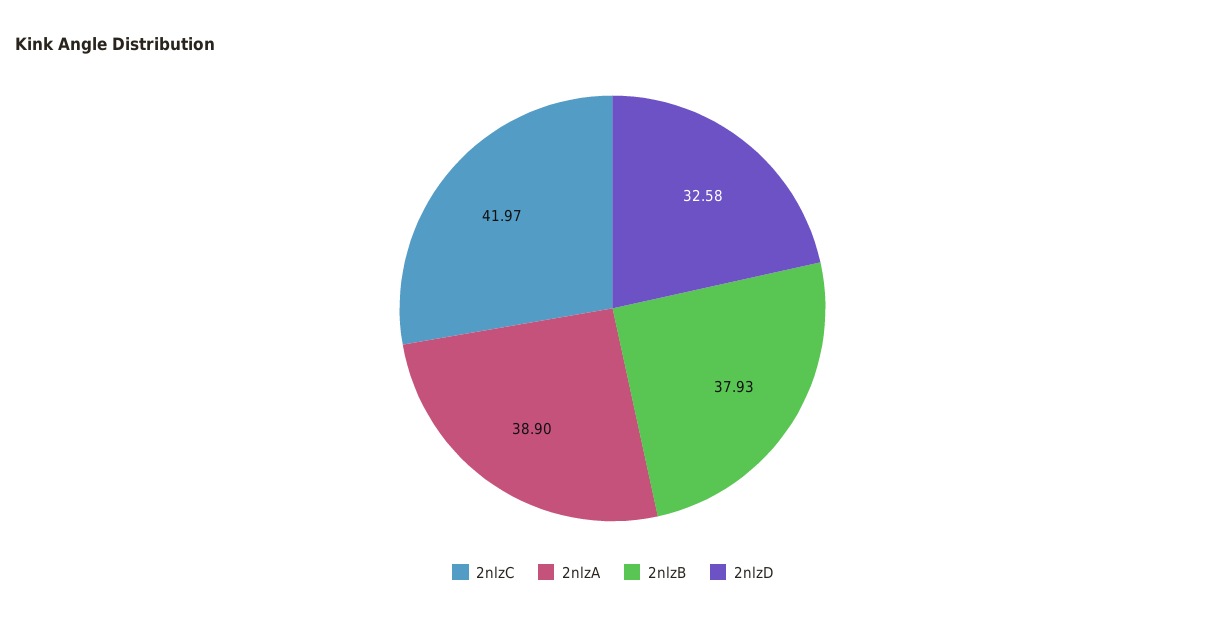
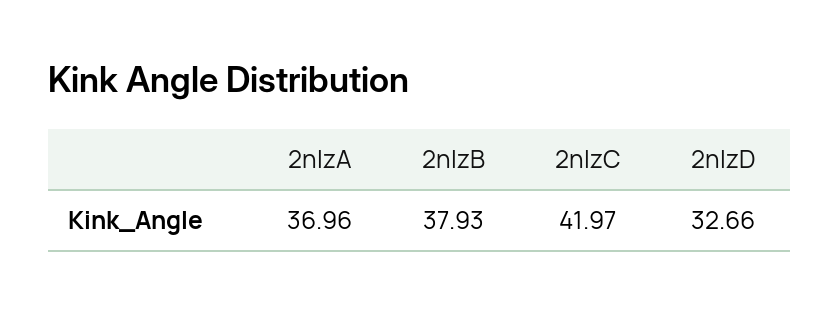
2nlzA: 38.9 -> 36.96
2nlzD: 32.58 -> 32.66

